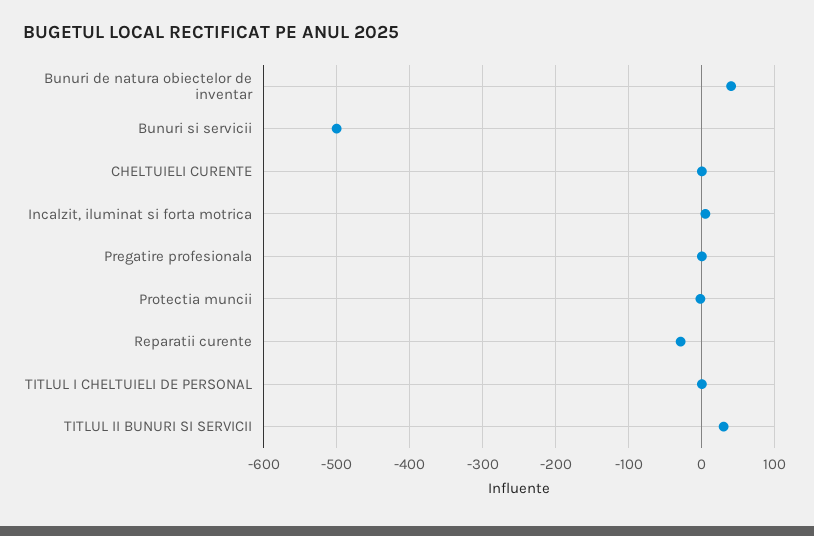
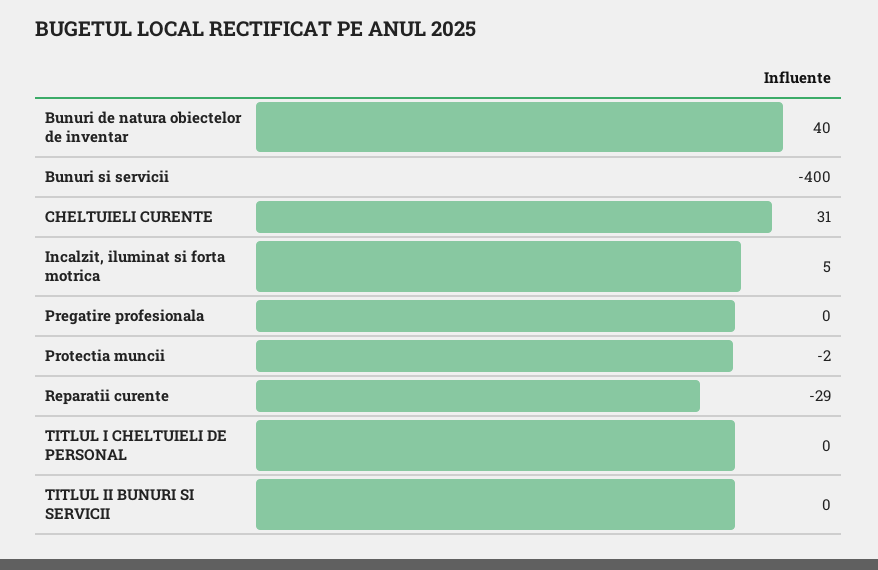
Bunuri si servicii: -500 -> -400
CHELTUIELI CURENTE: 0 -> 31
TITLUL II BUNURI SI SERVICII: 30 -> 0

